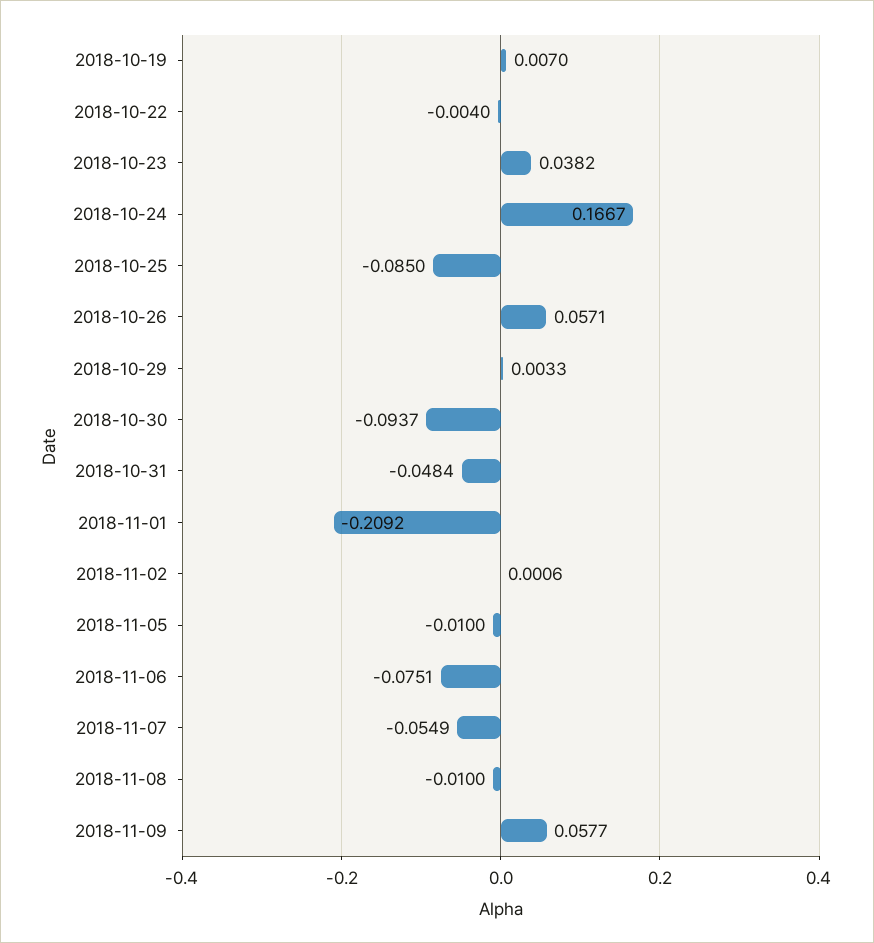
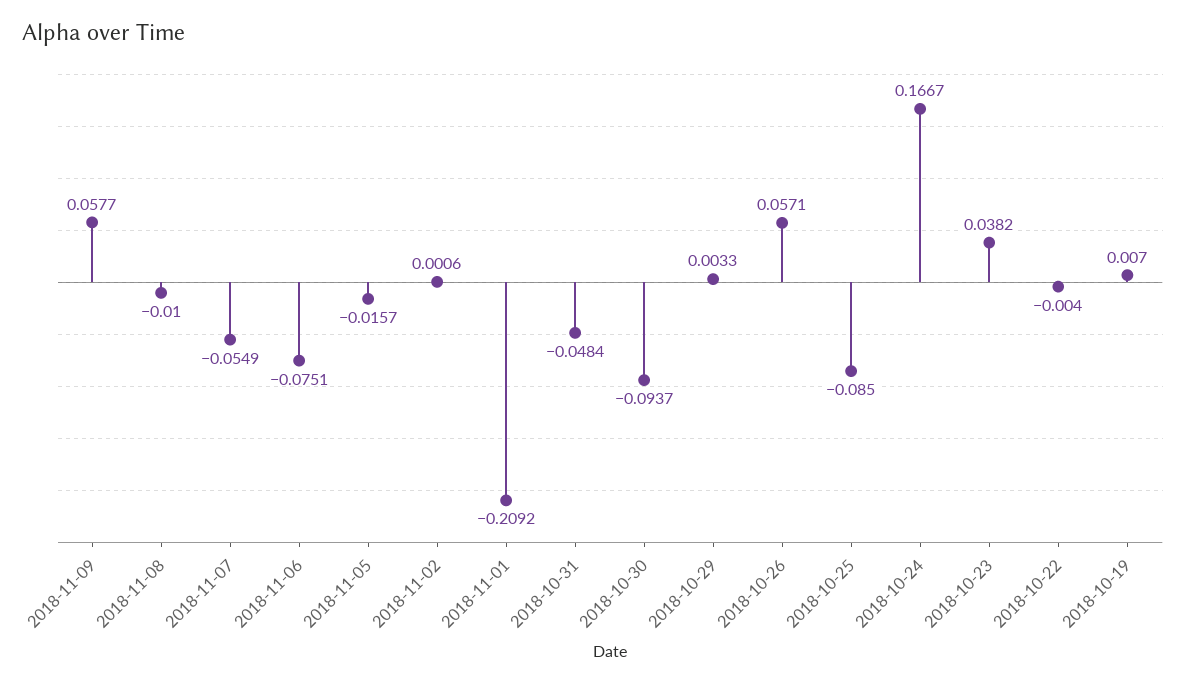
2018-11-05: -0.01 -> -0.0157

